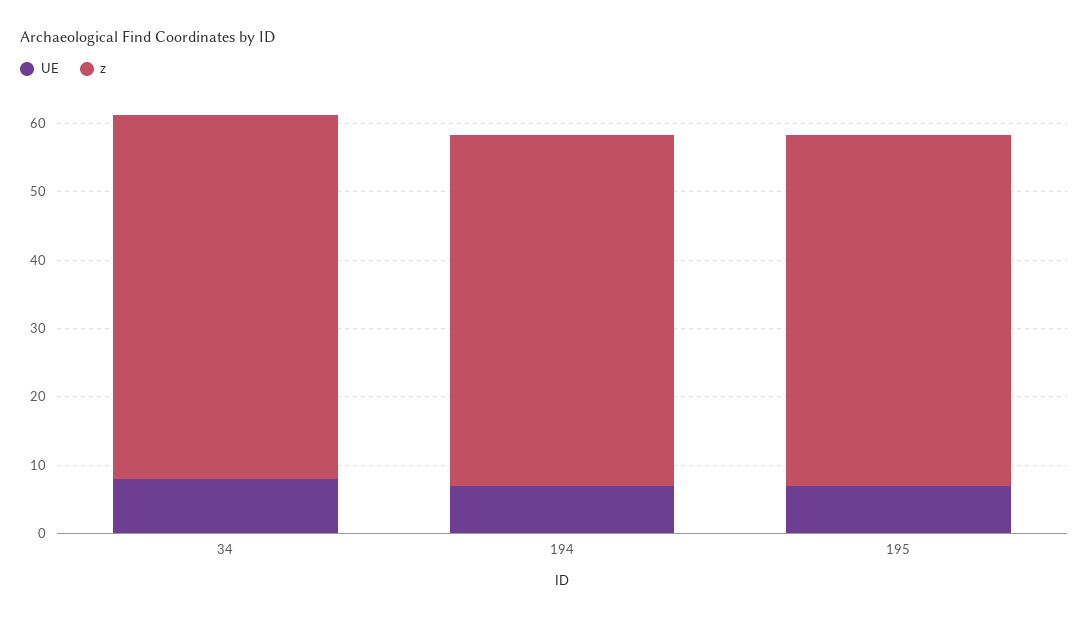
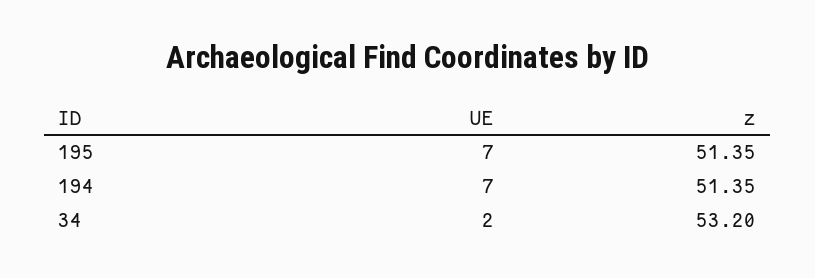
UE, 34: 8 -> 2

